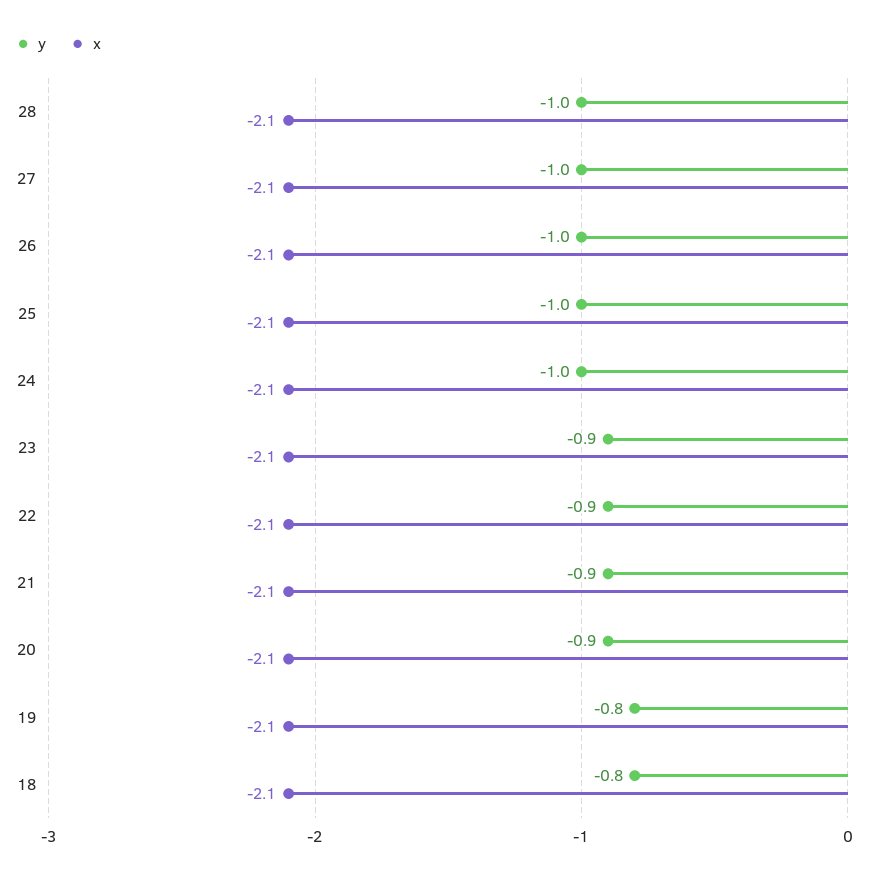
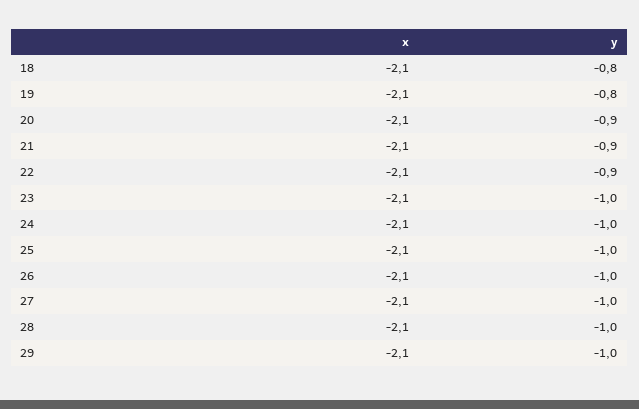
y, 23: -0.9 -> -1
x, 29: none -> -2.1
y, 29: none -> -1

